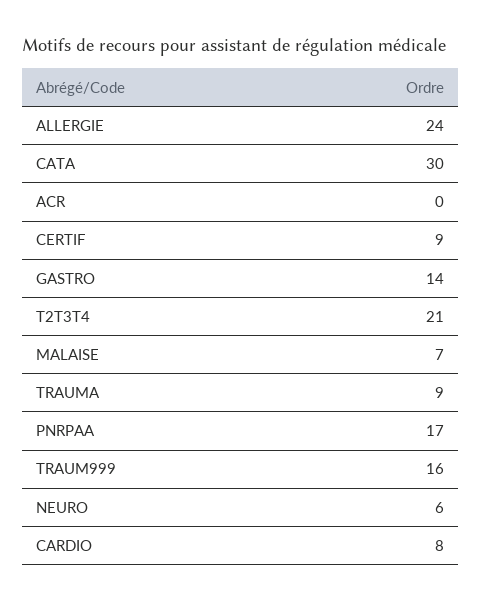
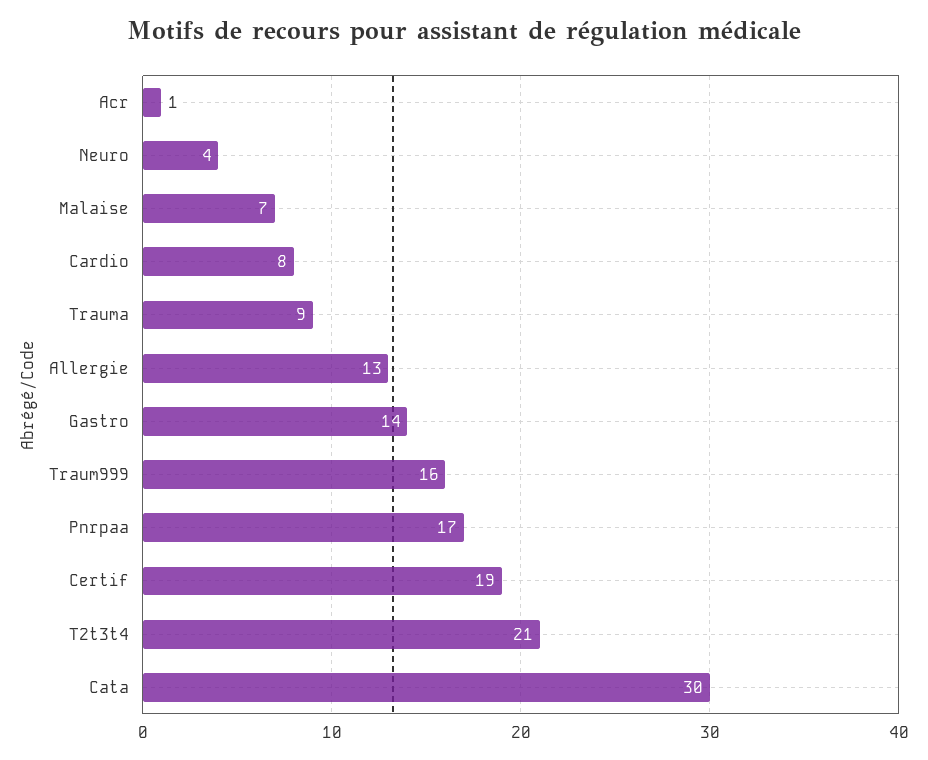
ALLERGIE: 24 -> 13
ACR: 0 -> 1
CERTIF: 9 -> 19
NEURO: 6 -> 4

